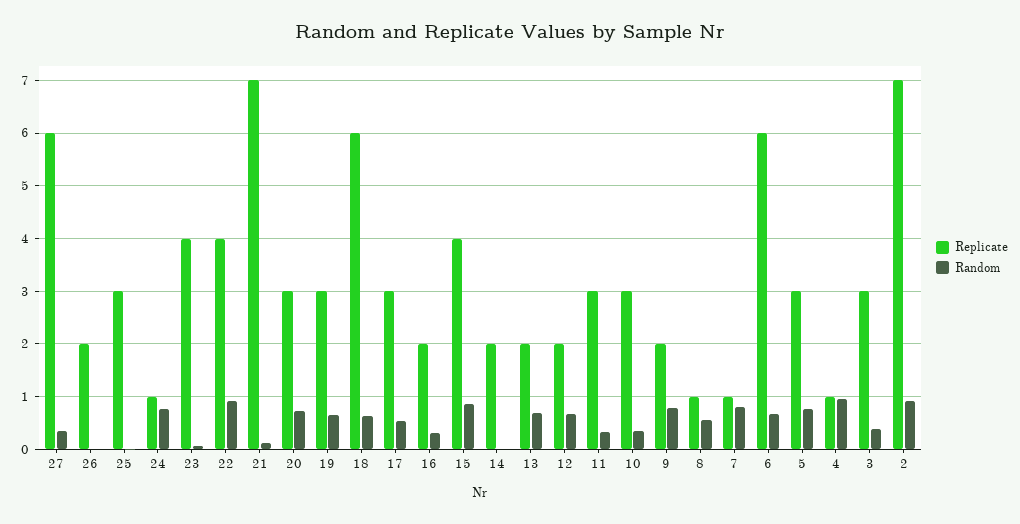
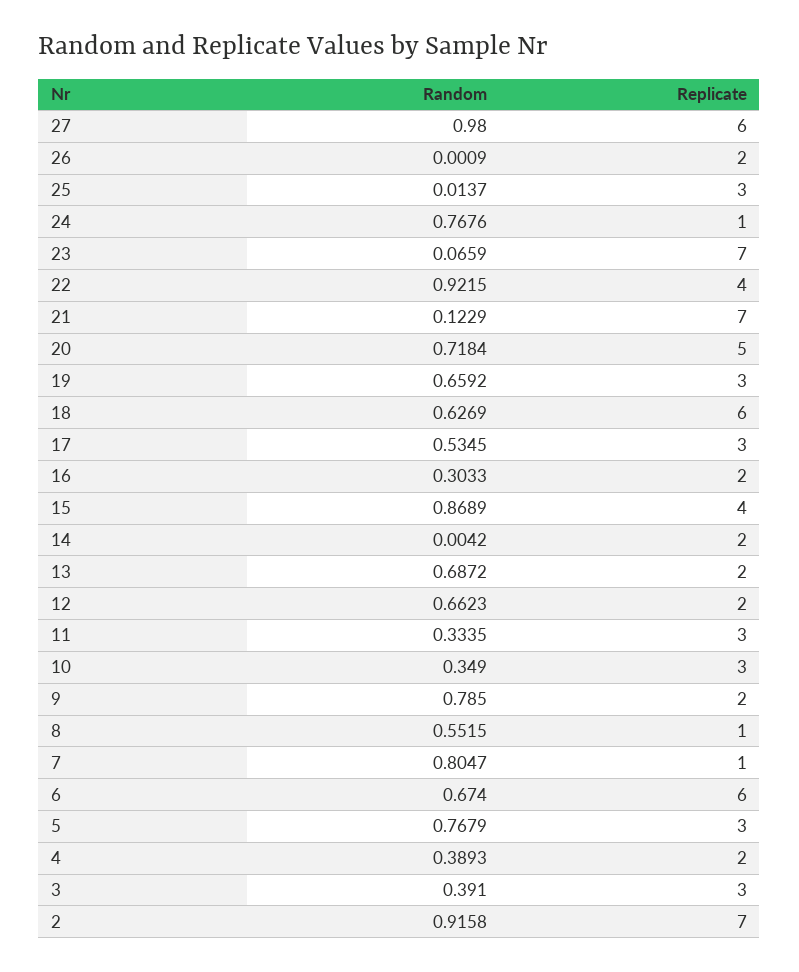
Random, 27: 0.4 -> 0.98
Replicate, 23: 4 -> 7
Replicate, 20: 3 -> 5
Replicate, 4: 1 -> 2
Random, 4: 1 -> 0.3893

